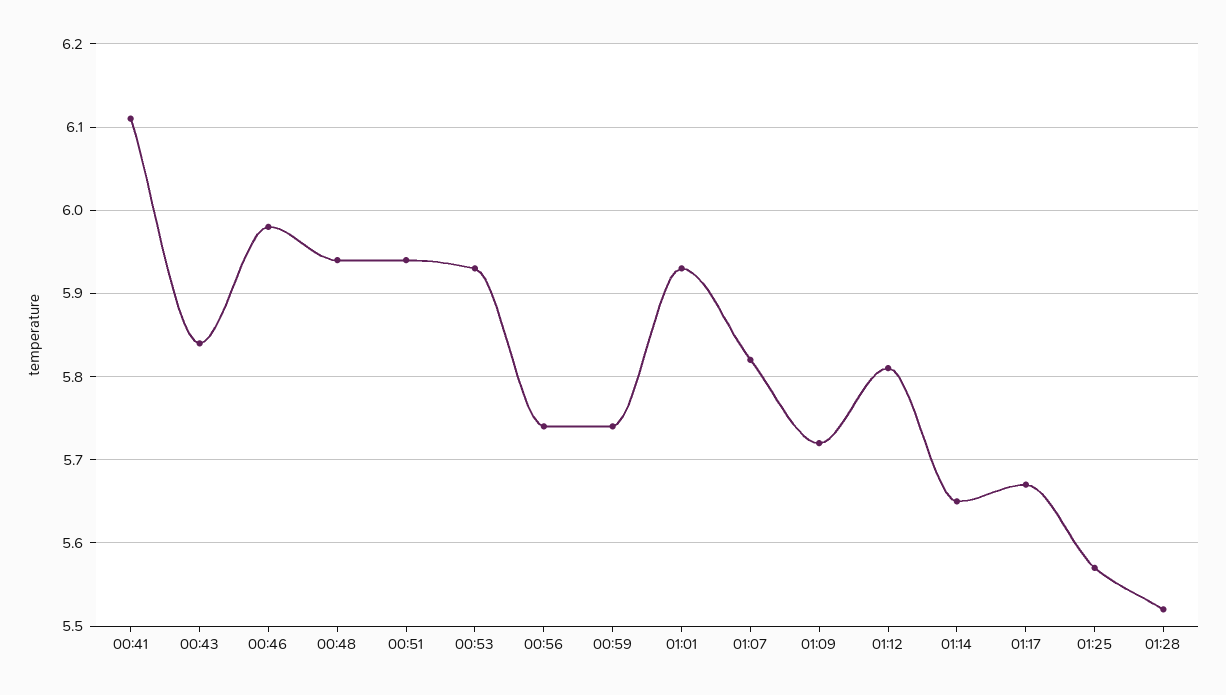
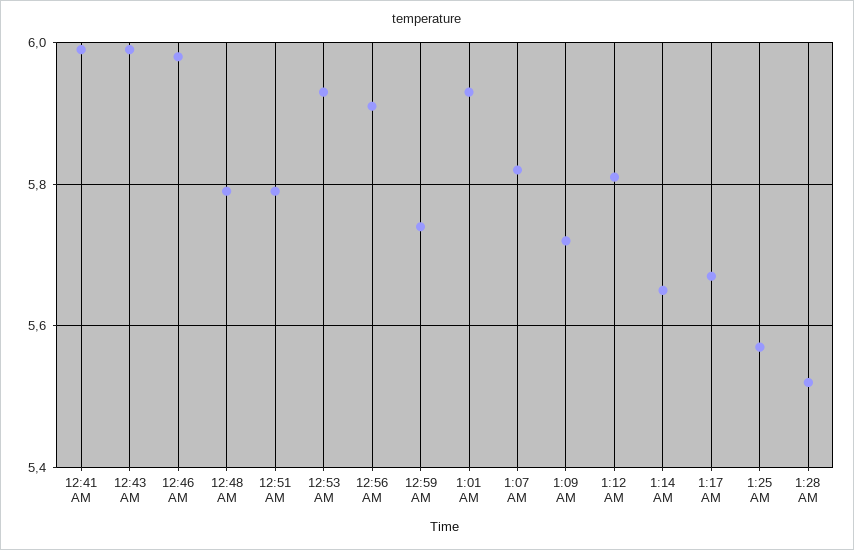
00:41: 6.11 -> 6
00:43: 5.84 -> 6
00:48: 5.94 -> 5.8
00:51: 5.94 -> 5.8
00:56: 5.74 -> 5.9

